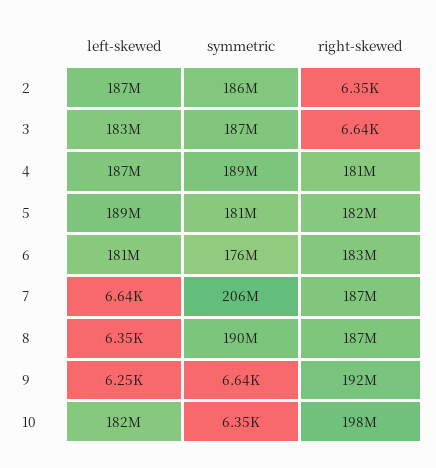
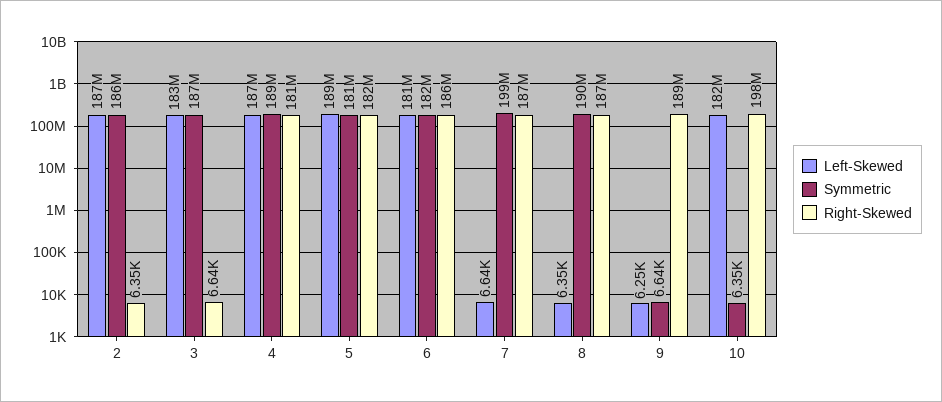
symmetric, 6: 176000000 -> 182000000
right-skewed, 6: 183000000 -> 186000000
symmetric, 7: 206000000 -> 199000000
right-skewed, 9: 192000000 -> 189000000

